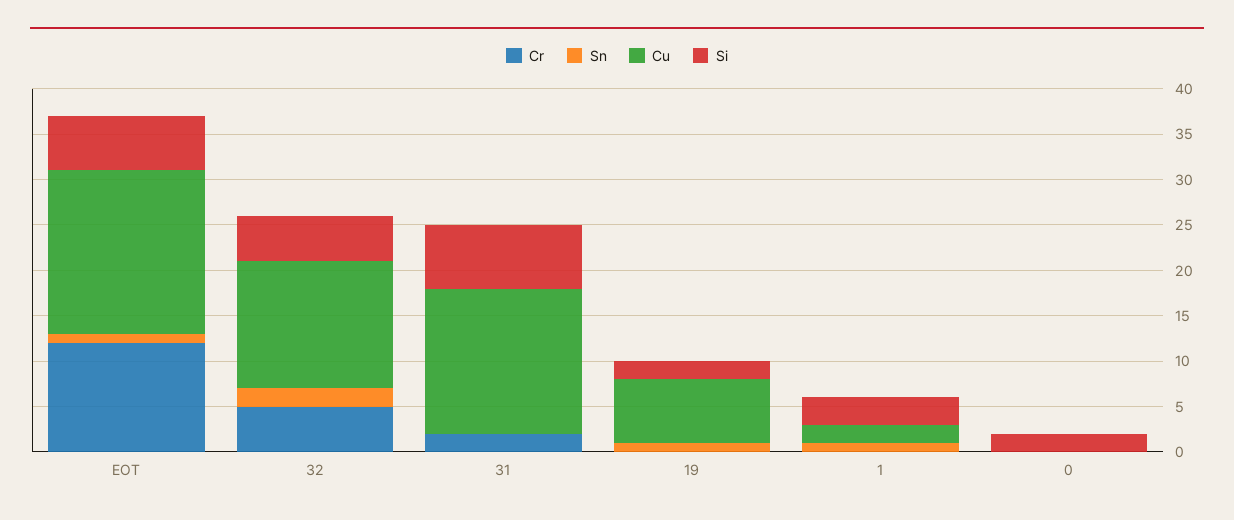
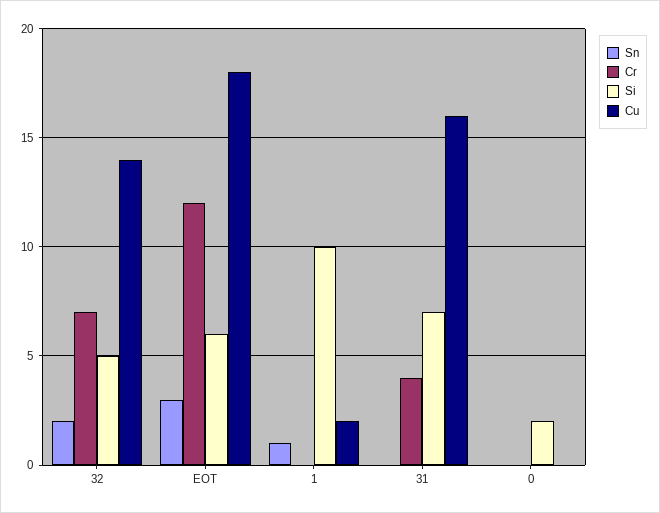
Sn, EOT: 1 -> 3
Cr, 32: 5 -> 7
Cr, 31: 2 -> 4
Cr, 19: 0 -> none
Sn, 19: 1 -> none
Cu, 19: 7 -> none
Si, 19: 2 -> none
Si, 1: 3 -> 10

